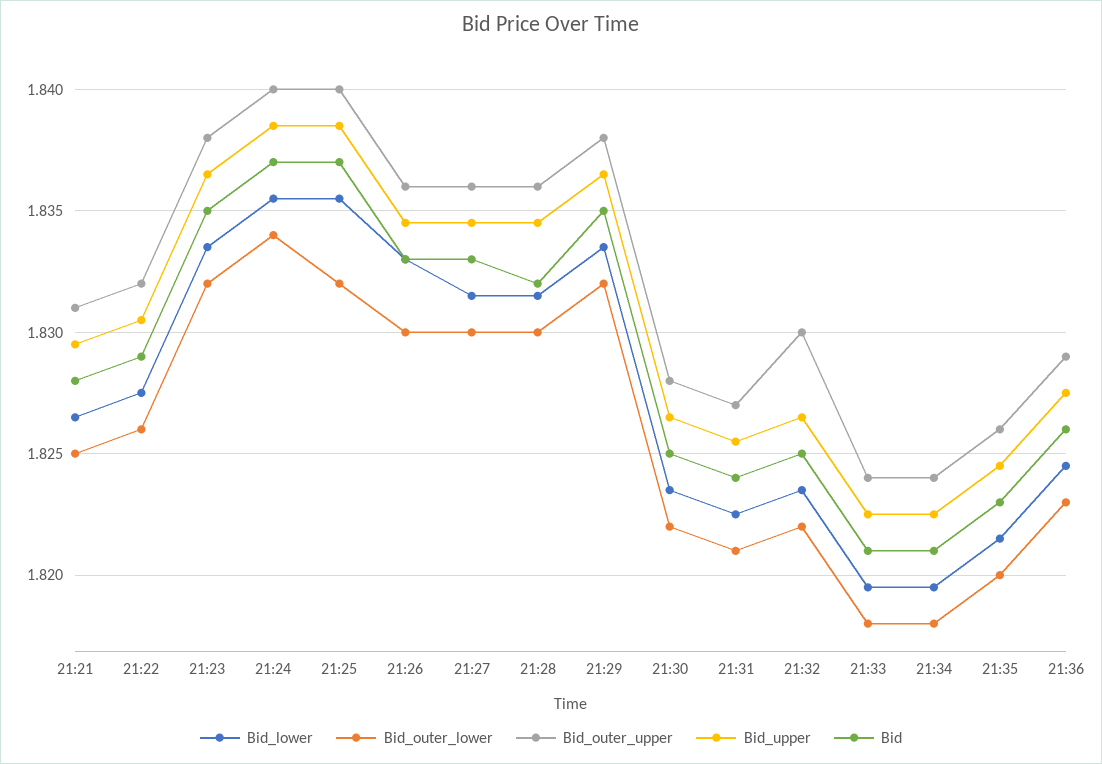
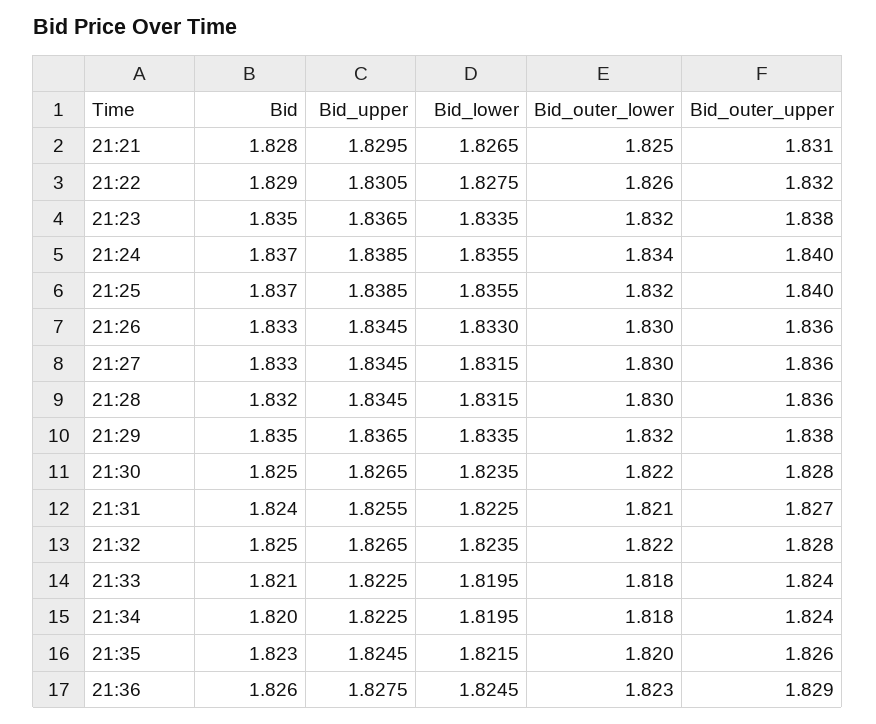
Bid_outer_upper, 21:32: 1.83 -> 1.828
Bid, 21:34: 1.821 -> 1.82

